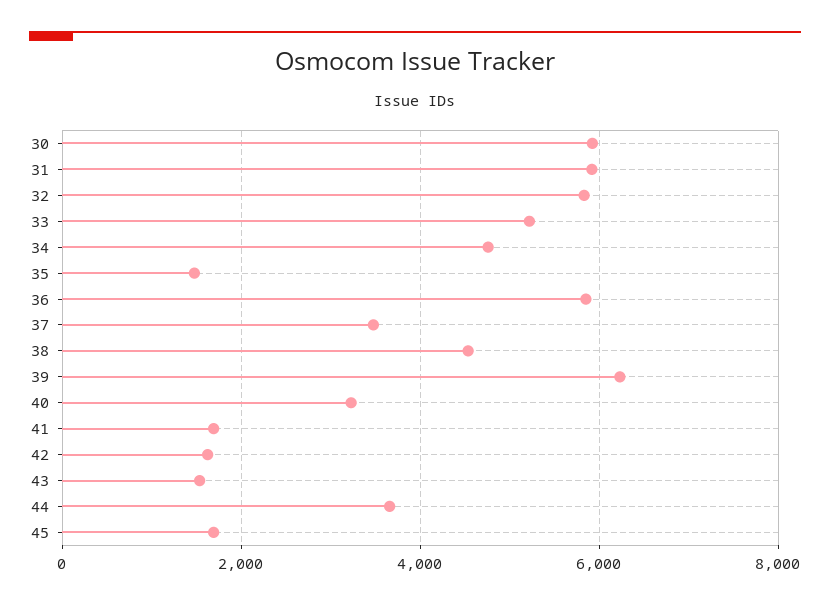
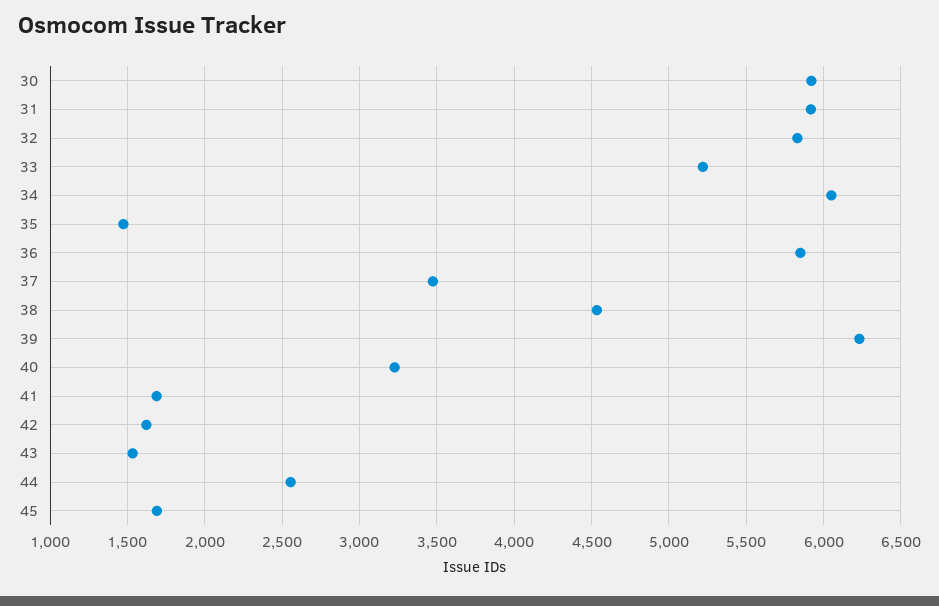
34: 4800 -> 6050
44: 3600 -> 2550

